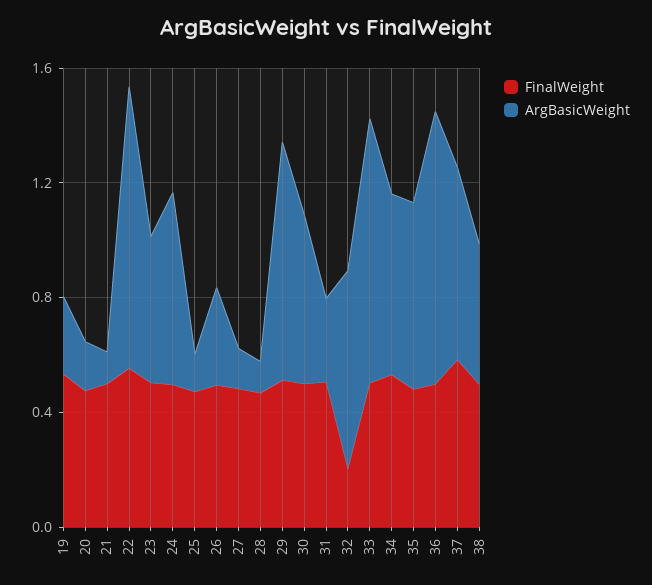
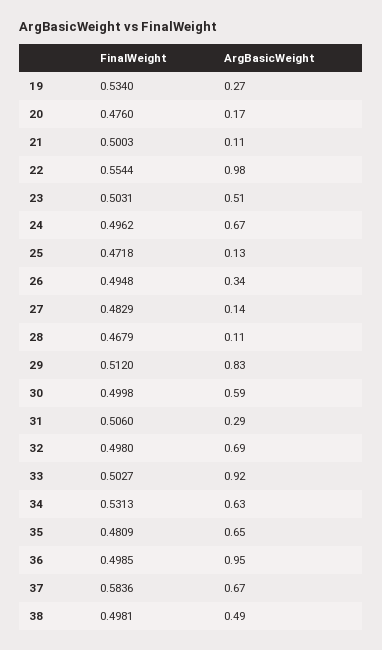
FinalWeight, 32: 0.2 -> 0.498

